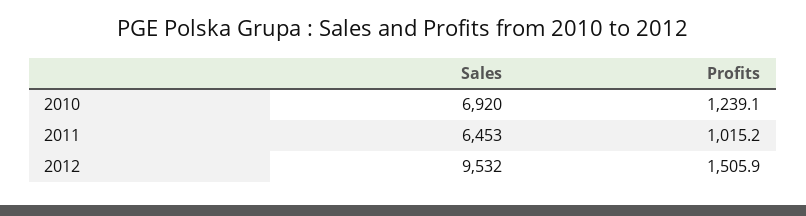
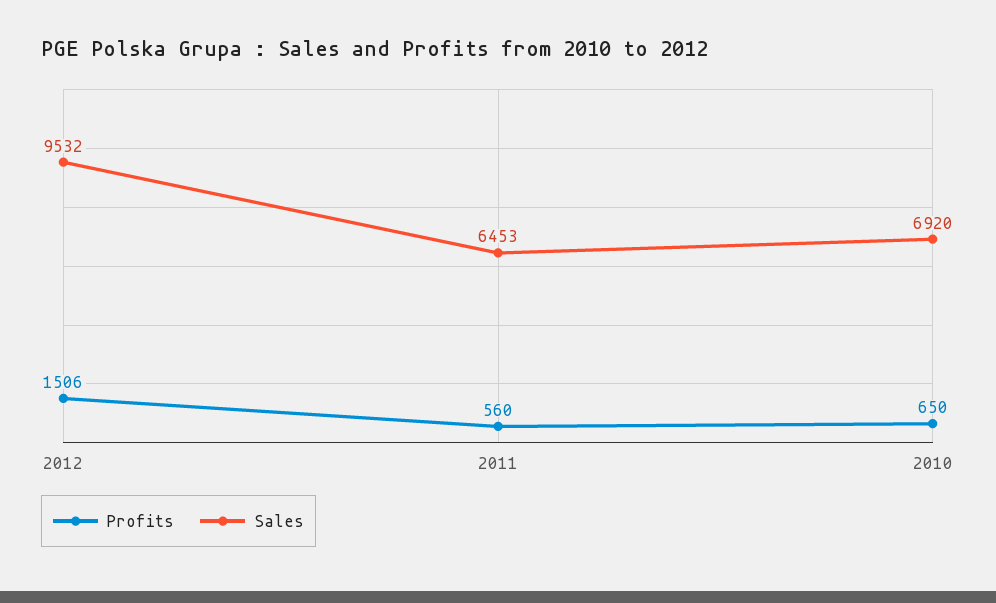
Profits, 2010: 1239.1 -> 650
Profits, 2011: 1015.2 -> 560

